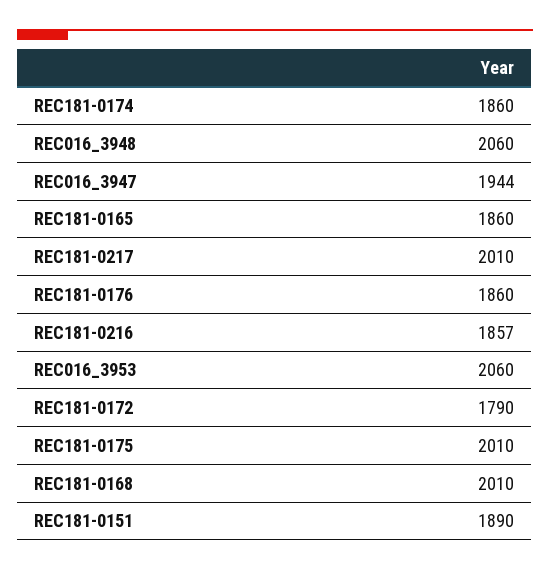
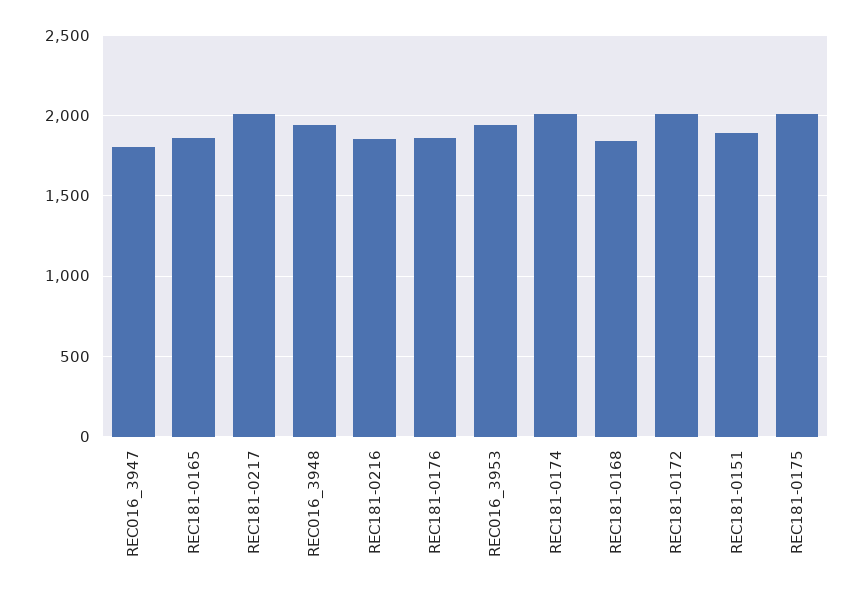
REC181-0174: 1860 -> 2000
REC016_3948: 2060 -> 1950
REC016_3947: 1944 -> 1800
REC016_3953: 2060 -> 1950
REC181-0172: 1790 -> 2000
REC181-0168: 2010 -> 1850

